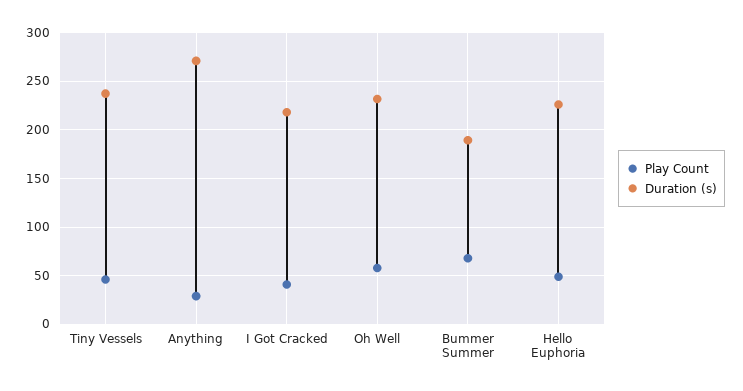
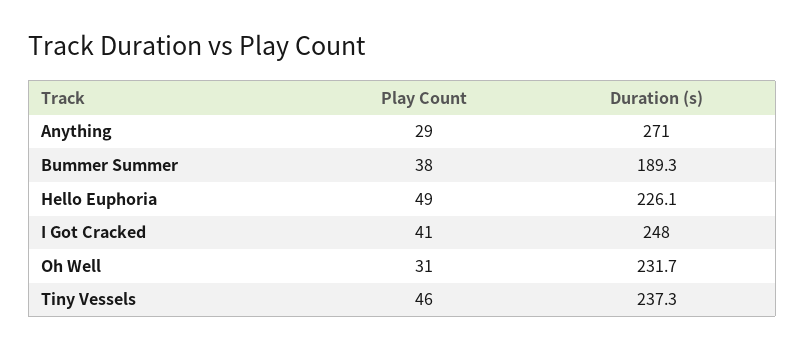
Duration (s), I Got Cracked: 220 -> 248
Play Count, Oh Well: 60 -> 31
Play Count, Bummer Summer: 70 -> 38

